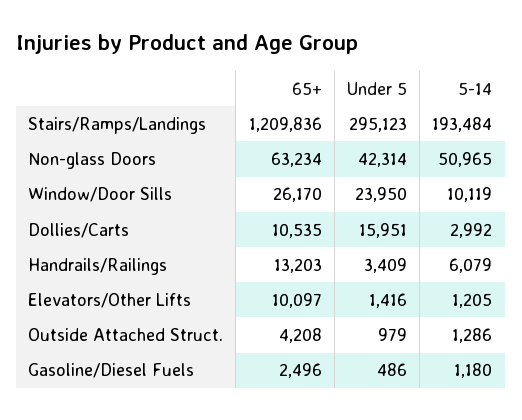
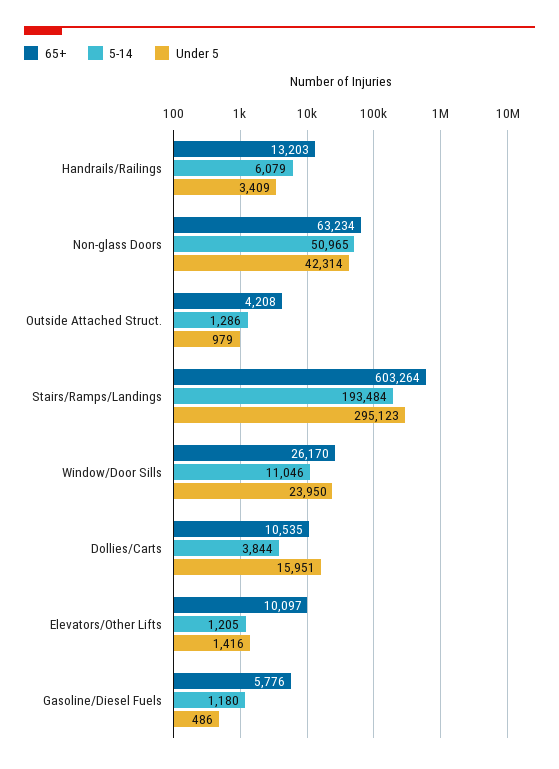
65+, Stairs/Ramps/Landings: 1209836 -> 603264
5-14, Window/Door Sills: 10119 -> 11046
5-14, Dollies/Carts: 2992 -> 3844
65+, Gasoline/Diesel Fuels: 2496 -> 5776

